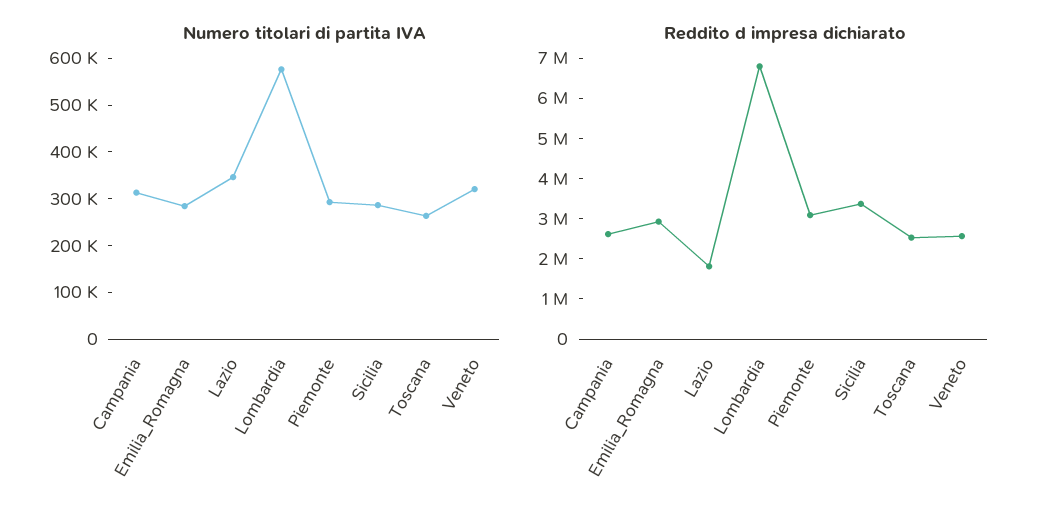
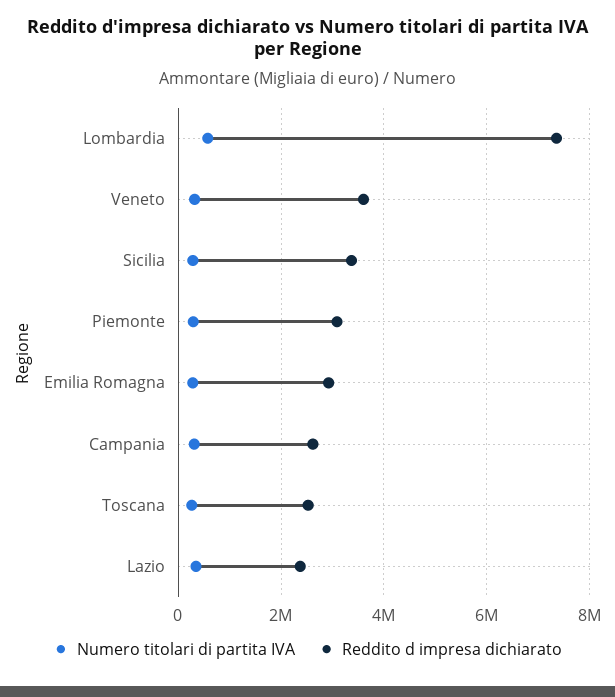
Reddito d impresa dichiarato, Lazio: 1800000 -> 2400000
Reddito d impresa dichiarato, Lombardia: 6800000 -> 7400000
Reddito d impresa dichiarato, Veneto: 2600000 -> 3600000

